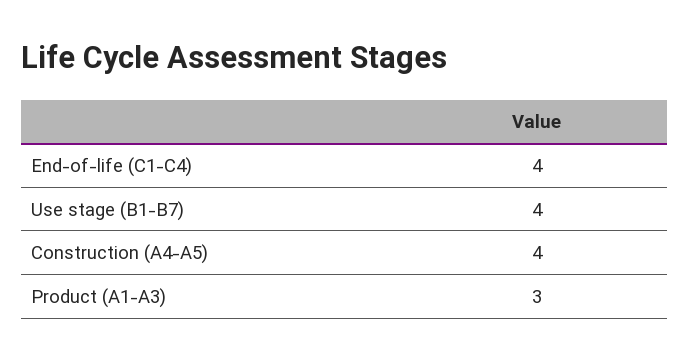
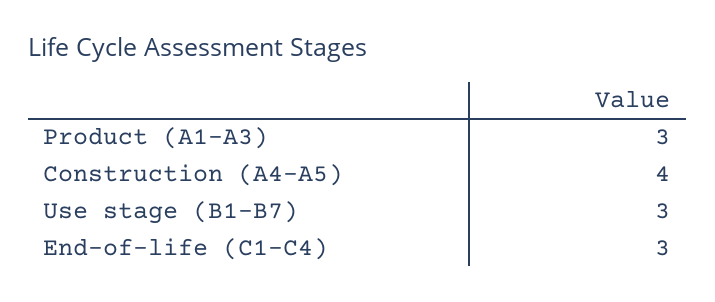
End-of-life (C1-C4): 4 -> 3
Use stage (B1-B7): 4 -> 3

